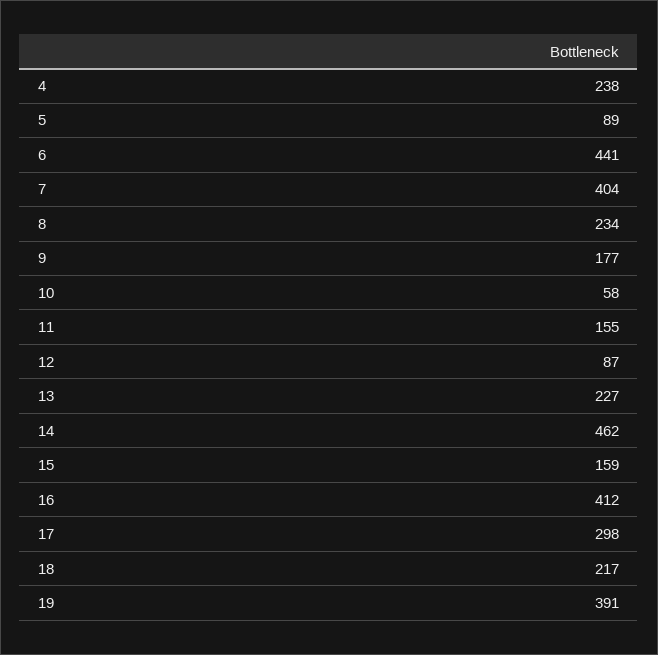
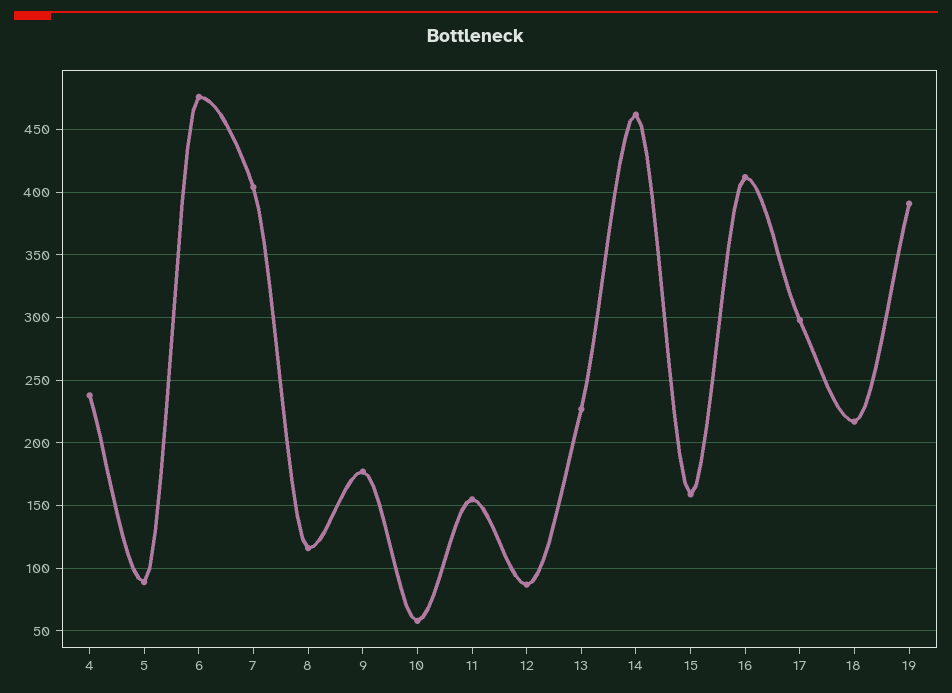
6: 441 -> 475
8: 234 -> 115

